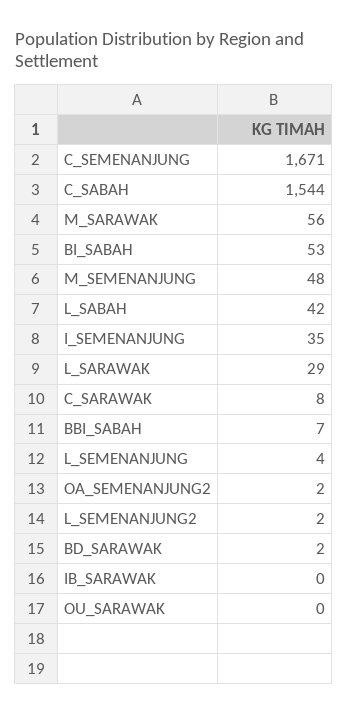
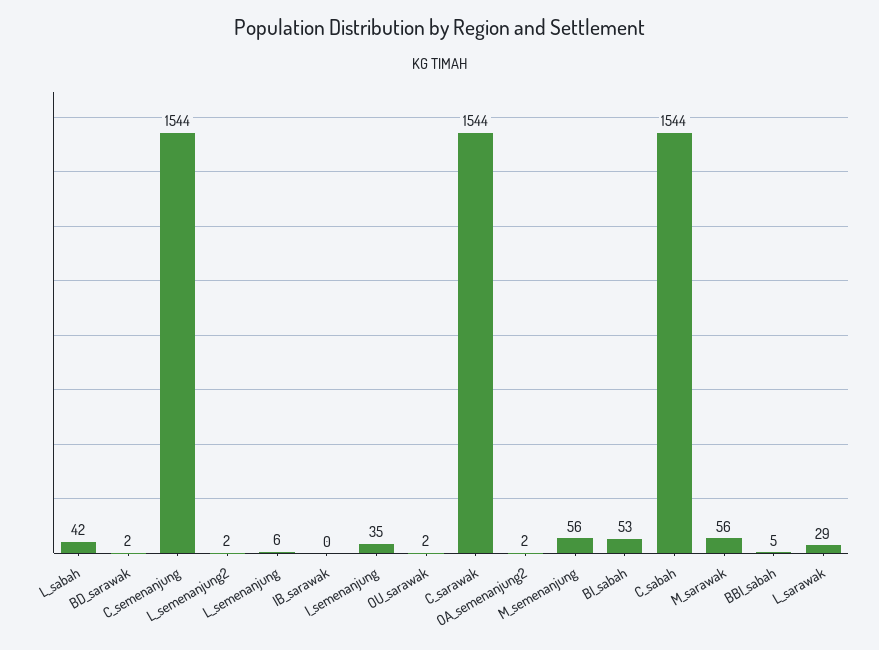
C_SEMENANJUNG: 1671 -> 1544
M_SEMENANJUNG: 48 -> 56
C_SARAWAK: 8 -> 1544
BBI_SABAH: 7 -> 5
L_SEMENANJUNG: 4 -> 6
OU_SARAWAK: 0 -> 2

